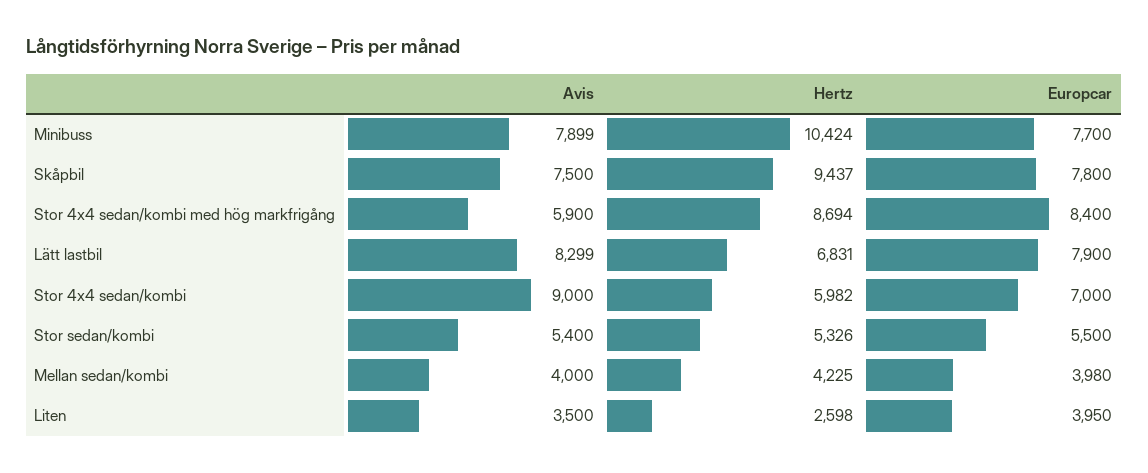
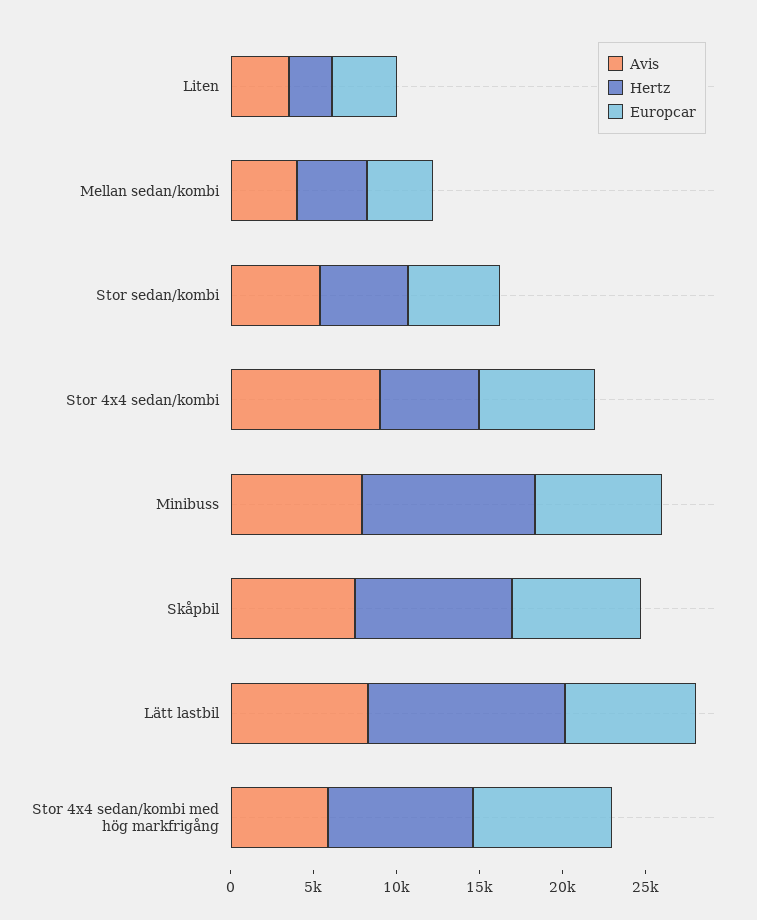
Hertz, Lätt lastbil: 6831 -> 12000

